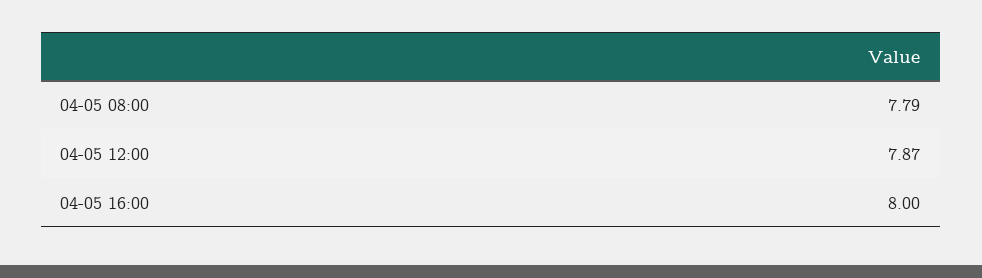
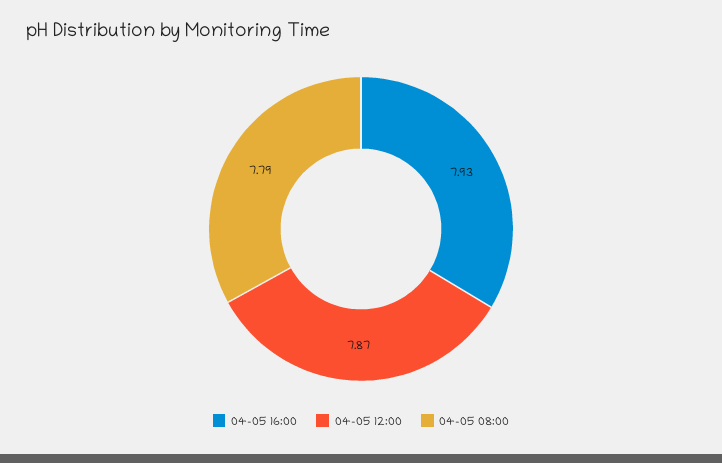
04-05 16:00: 8 -> 7.93

